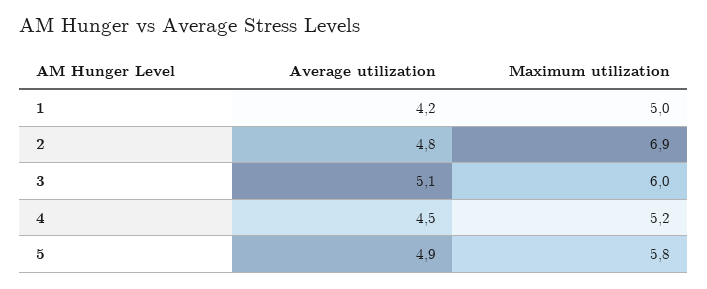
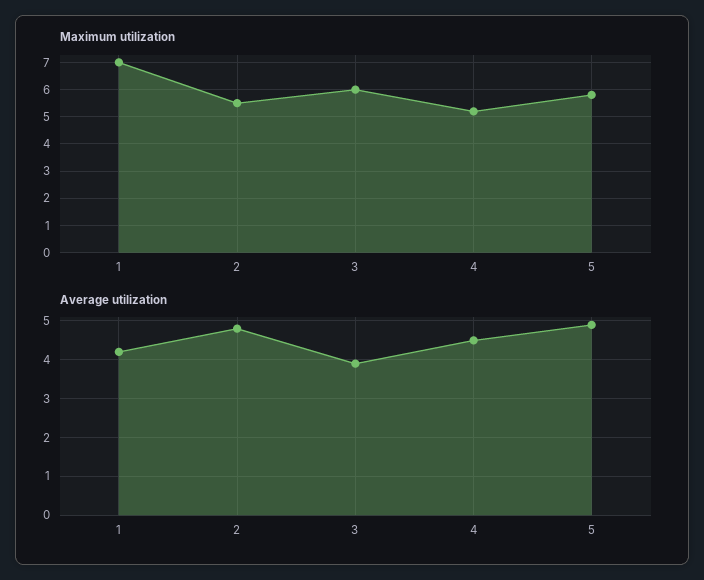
Maximum utilization, 1: 5 -> 7
Maximum utilization, 2: 6.9 -> 5.5
Average utilization, 3: 5.1 -> 4

